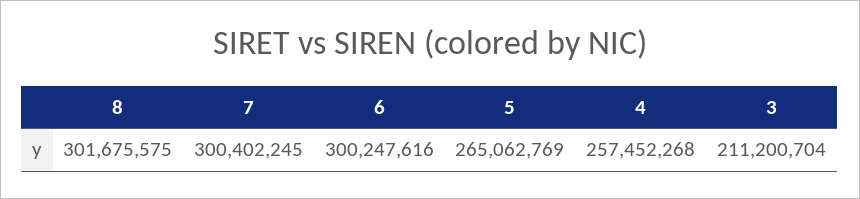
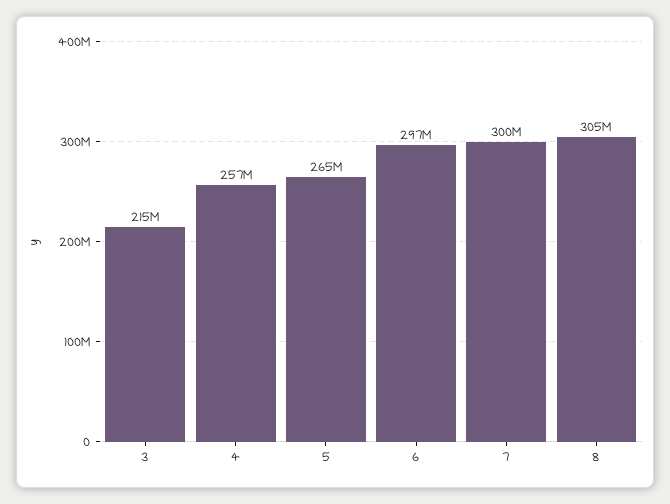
8: 301675575 -> 305000000
6: 300247616 -> 297000000
3: 211200704 -> 215000000

